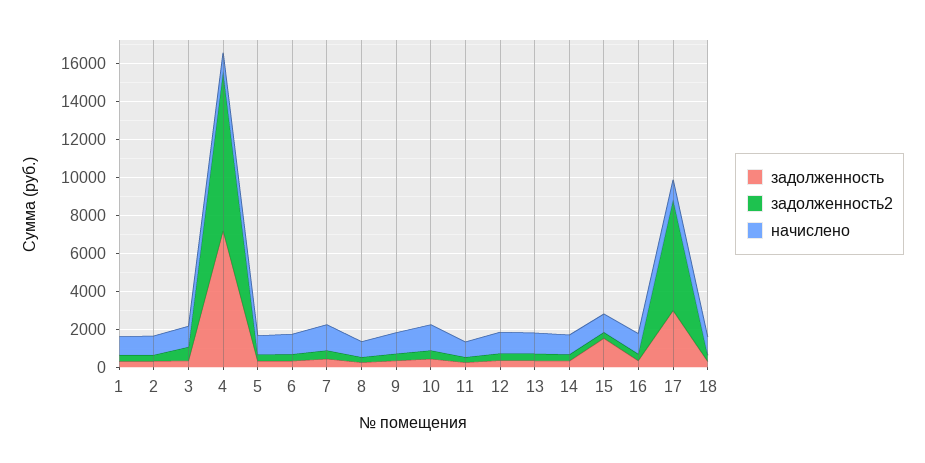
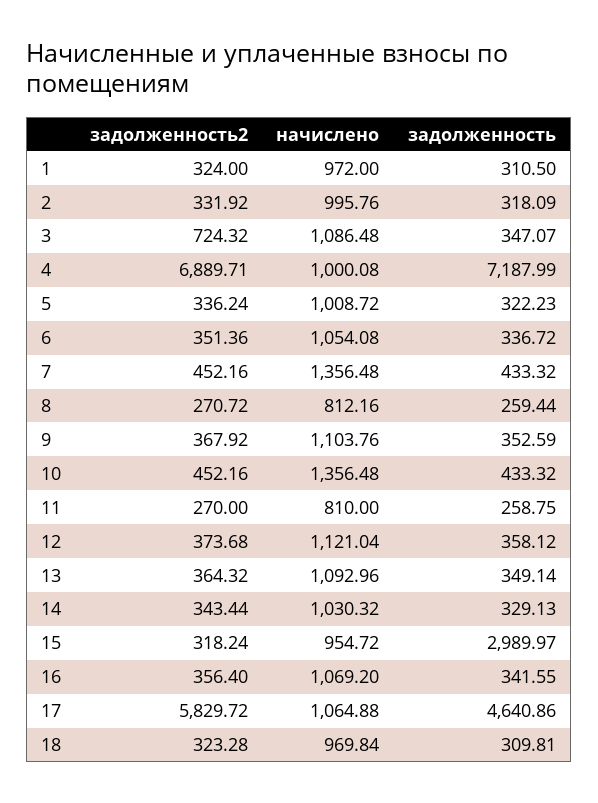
задолженность2, 4: 8500 -> 6889.71
задолженность, 15: 1500 -> 2989.97
задолженность, 17: 3000 -> 4640.86

